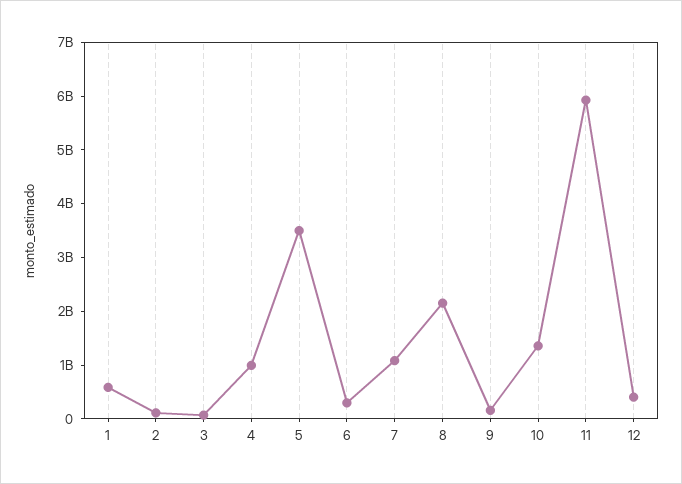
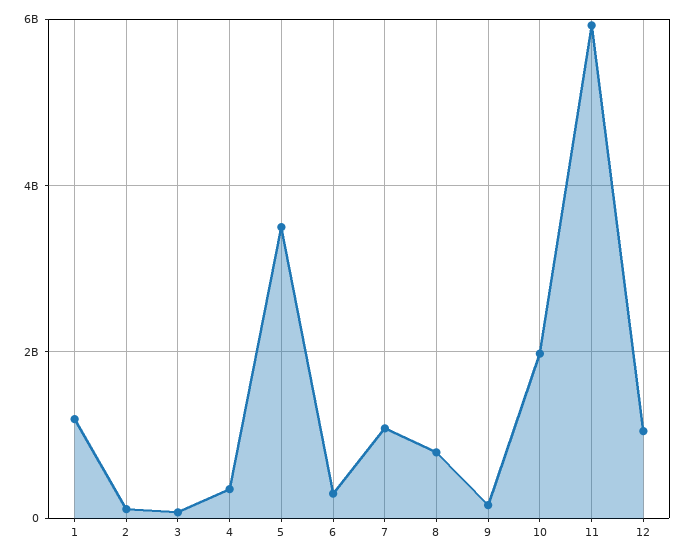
1: 600000000 -> 1200000000
4: 1000000000 -> 400000000
8: 2200000000 -> 800000000
10: 1400000000 -> 2000000000
12: 400000000 -> 1000000000

